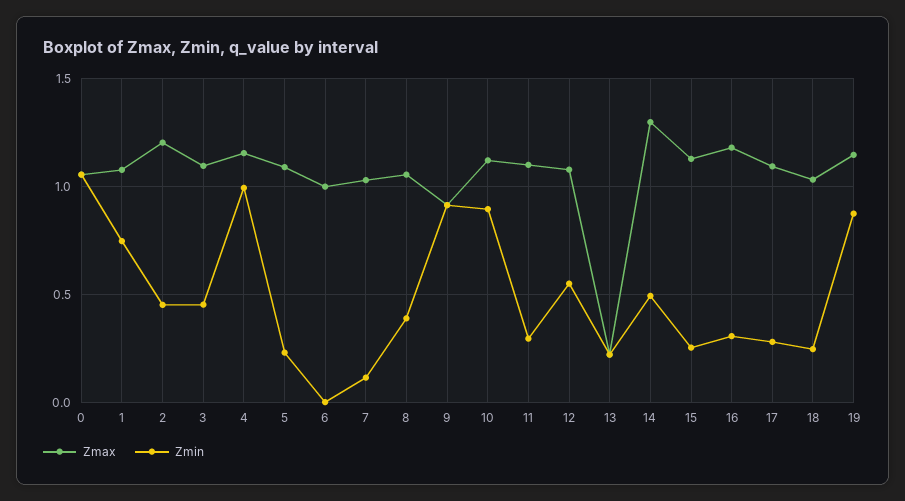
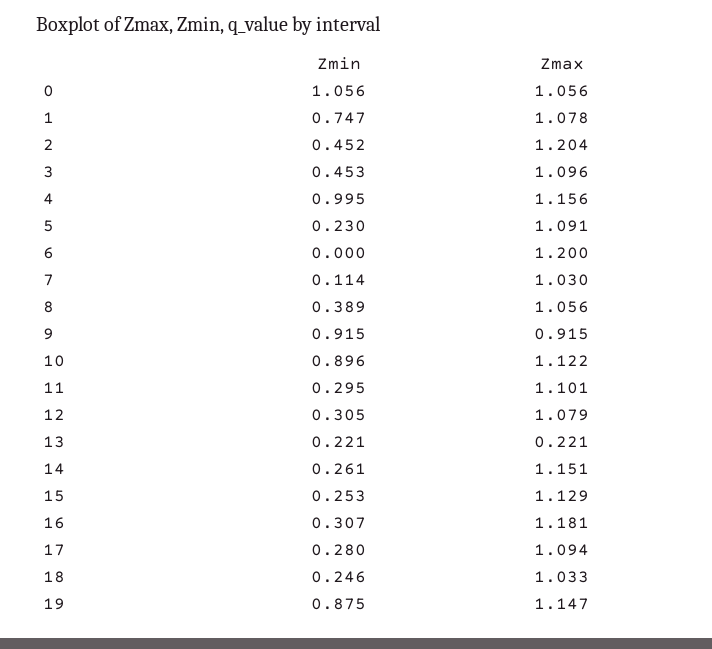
Zmax, 6: 1 -> 1.2
Zmin, 12: 0.55 -> 0.305
Zmax, 14: 1.3 -> 1.151
Zmin, 14: 0.5 -> 0.261

